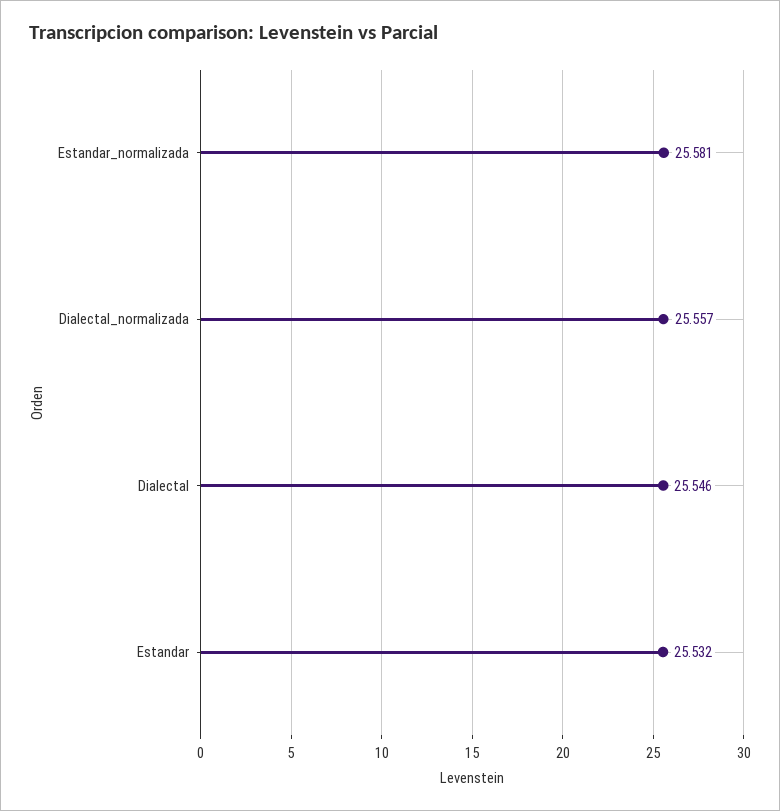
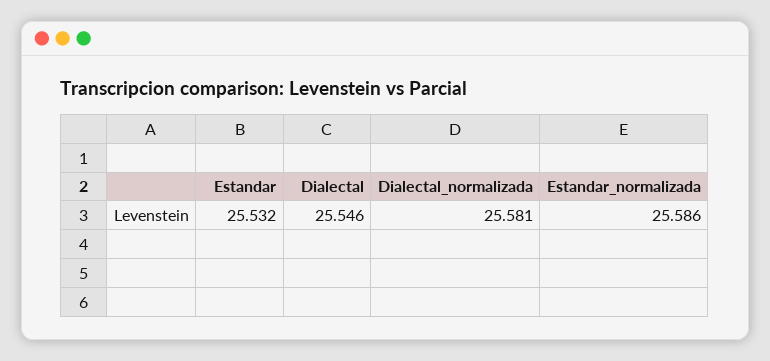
Estandar_normalizada: 25.581 -> 25.586
Dialectal_normalizada: 25.557 -> 25.581

